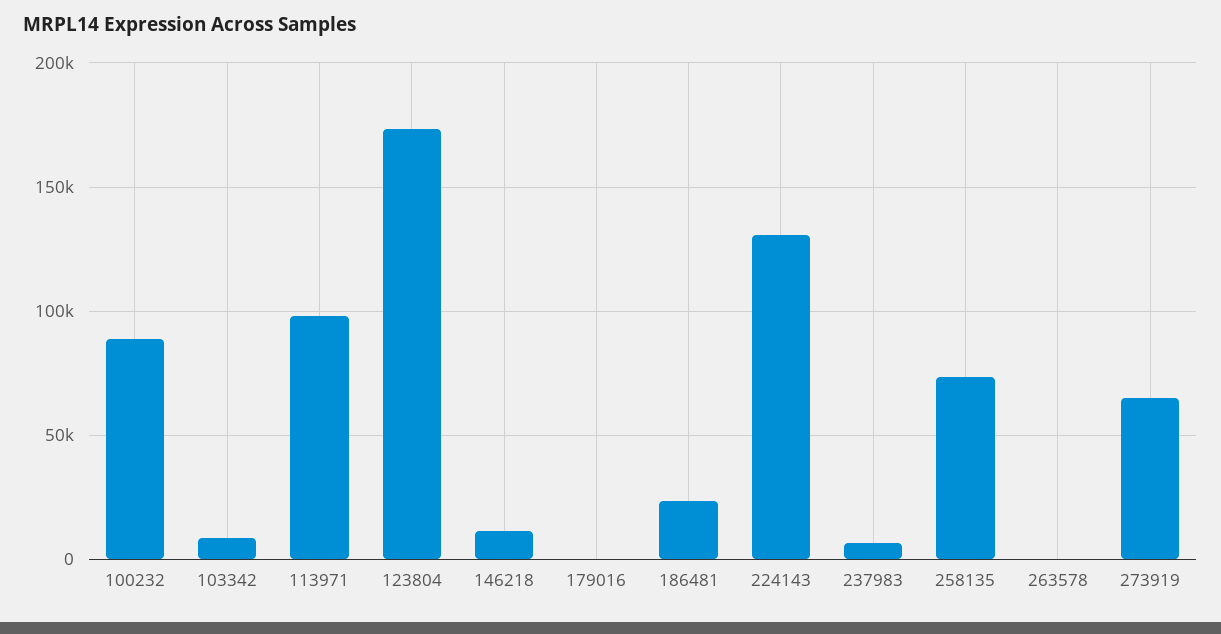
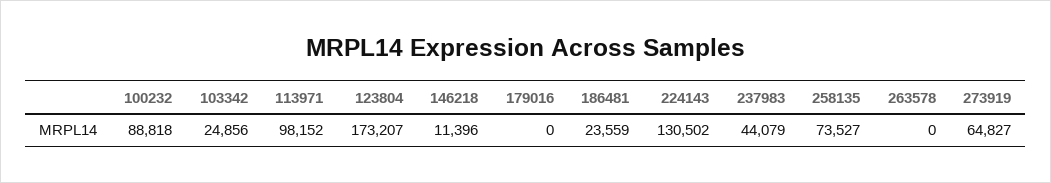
103342: 10000 -> 24856
237983: 5000 -> 44079

